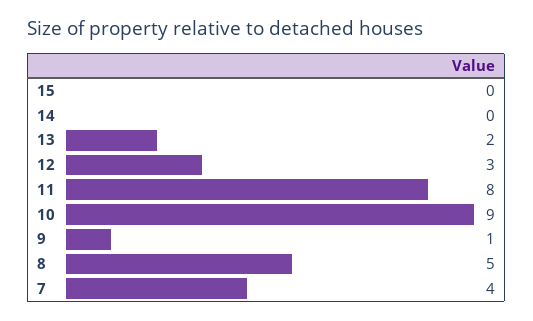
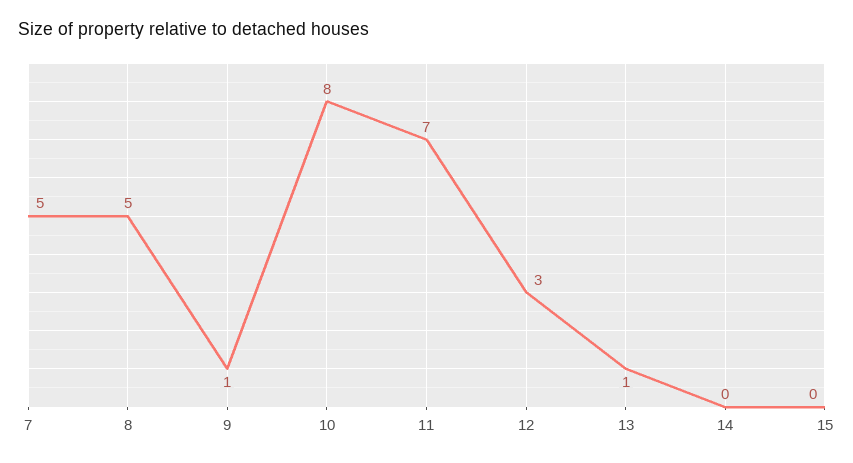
13: 2 -> 1
11: 8 -> 7
10: 9 -> 8
7: 4 -> 5

